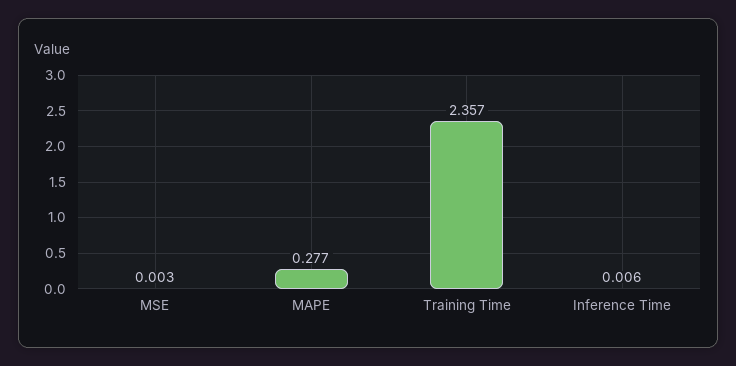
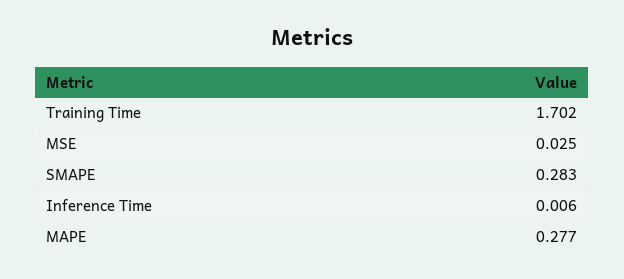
MSE: 0.003 -> 0.025
Training Time: 2.357 -> 1.702
SMAPE: none -> 0.283

